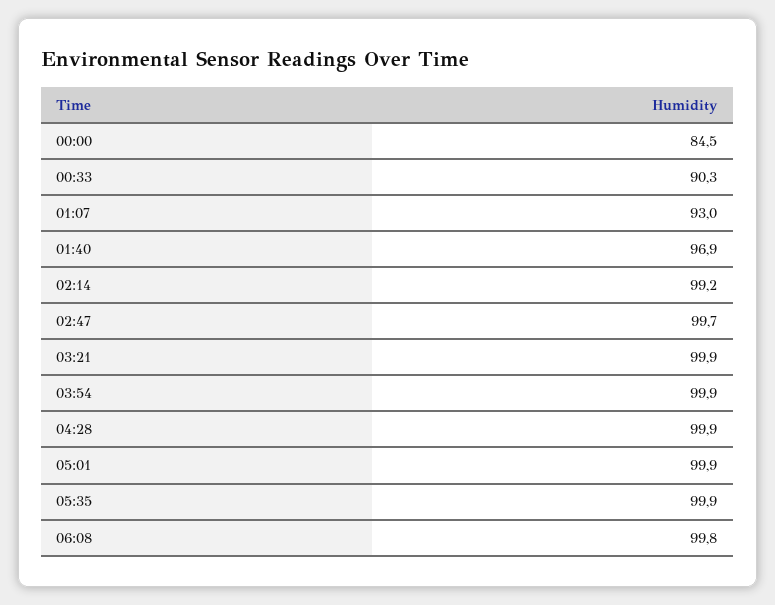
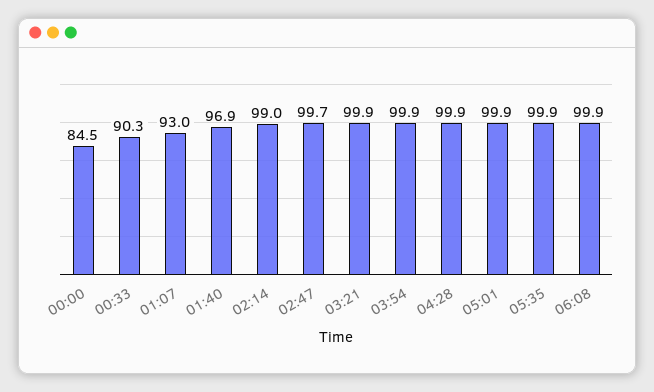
02:14: 99.2 -> 99
06:08: 99.8 -> 99.9

